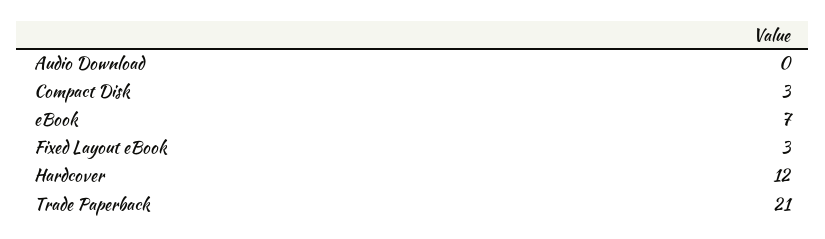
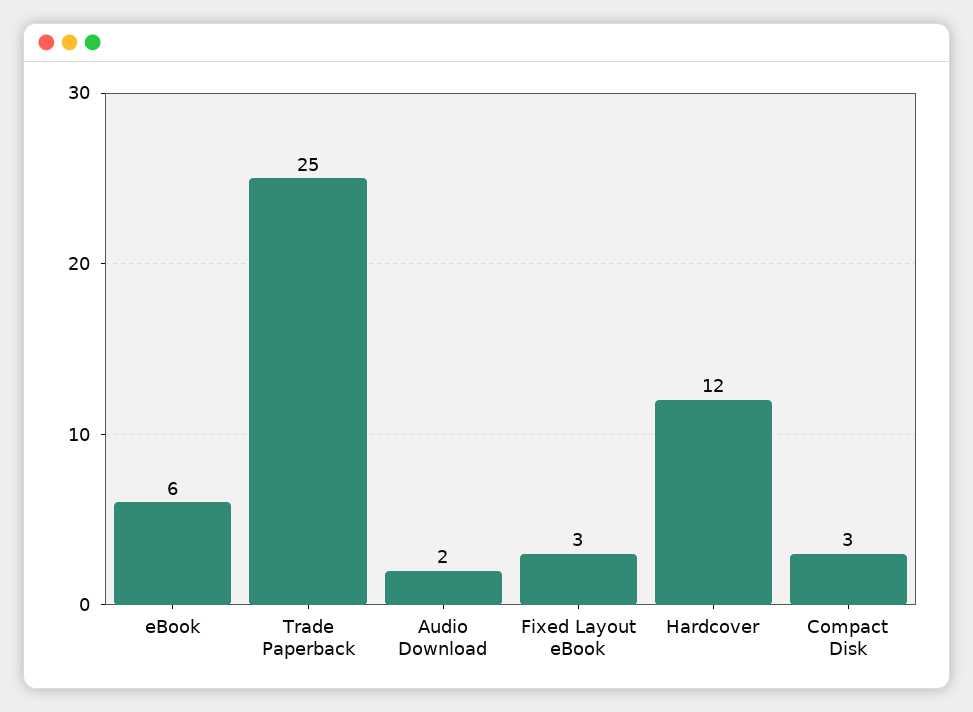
Audio Download: 0 -> 2
eBook: 7 -> 6
Trade Paperback: 21 -> 25

